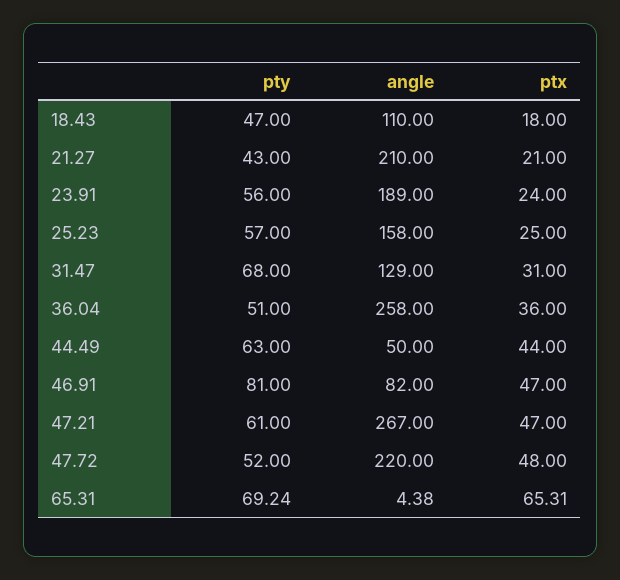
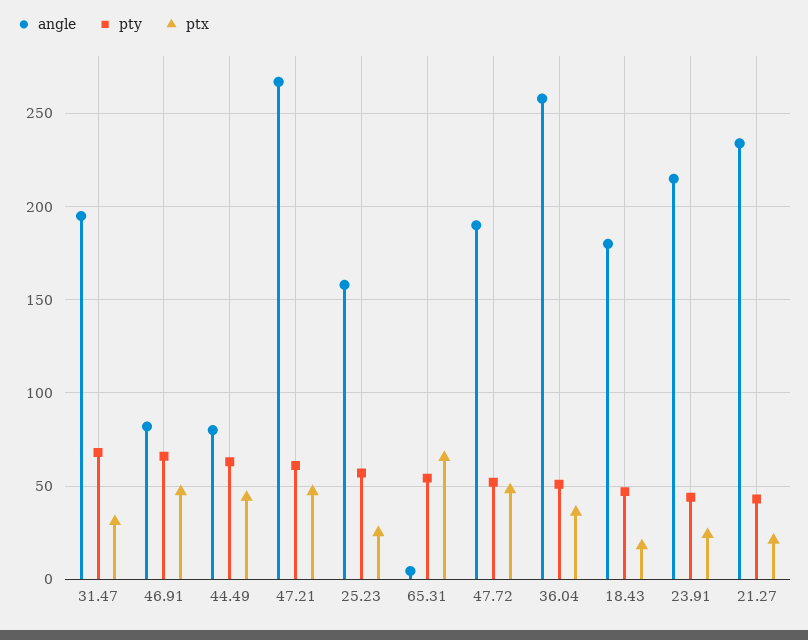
angle, 18.43: 110 -> 180
angle, 21.27: 210 -> 235
pty, 23.91: 56 -> 45
angle, 23.91: 189 -> 215
angle, 31.47: 129 -> 195
angle, 44.49: 50 -> 80
pty, 46.91: 81 -> 65
angle, 47.72: 220 -> 190
pty, 65.31: 69.24 -> 55

